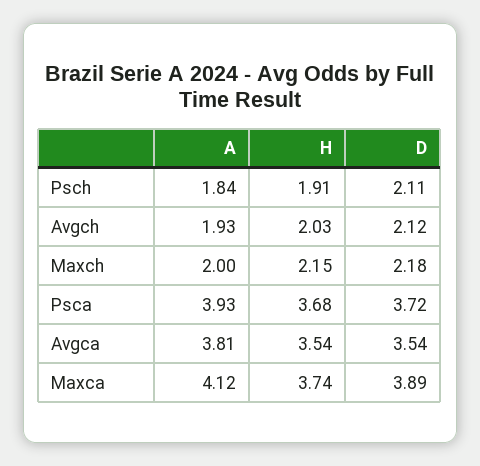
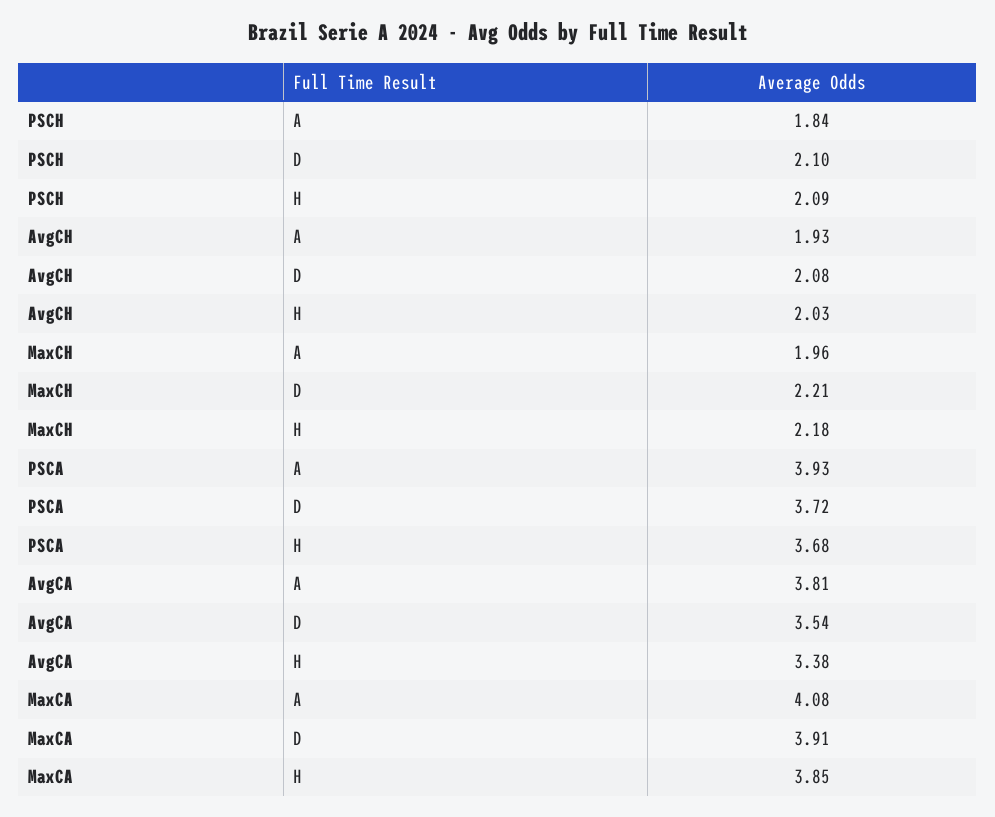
H, Psch: 1.91 -> 2.09
D, Psch: 2.11 -> 2.1
D, Avgch: 2.12 -> 2.08
A, Maxch: 2 -> 1.96
H, Maxch: 2.15 -> 2.18
D, Maxch: 2.18 -> 2.21
H, Avgca: 3.54 -> 3.38
A, Maxca: 4.12 -> 4.08
H, Maxca: 3.74 -> 3.85
D, Maxca: 3.89 -> 3.91

